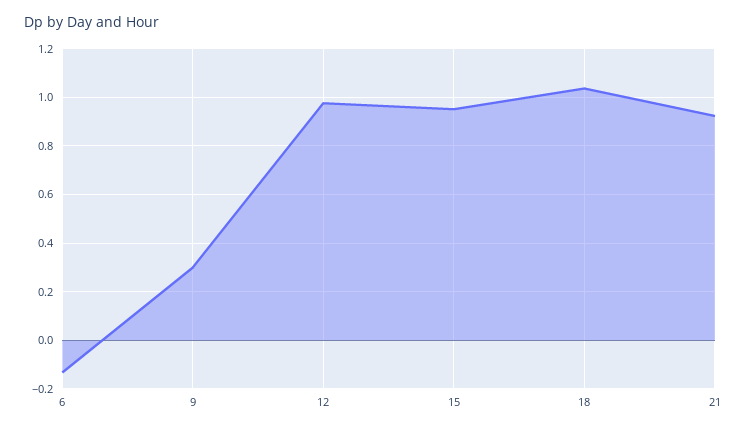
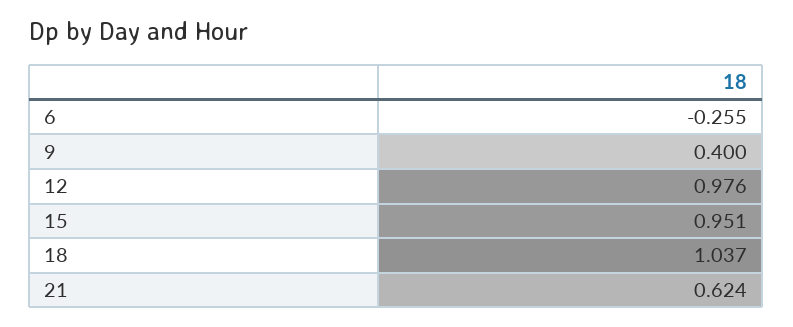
6: -0.125 -> -0.255
9: 0.3 -> 0.4
21: 0.925 -> 0.624

